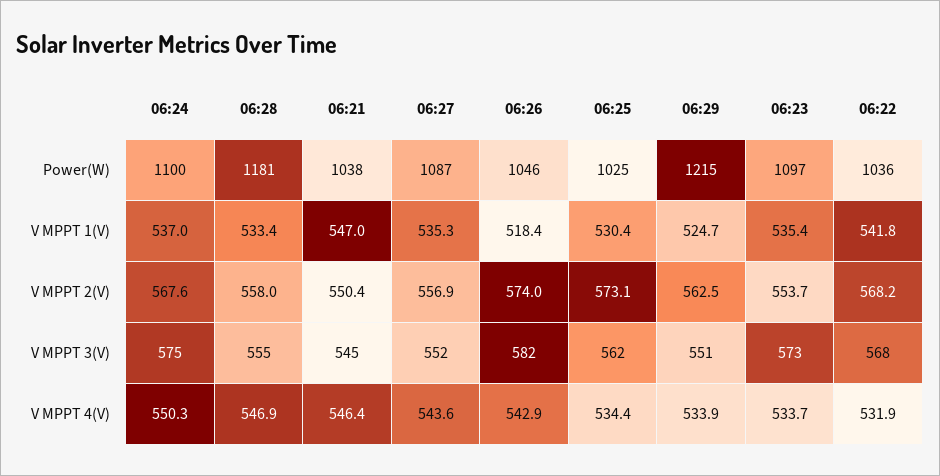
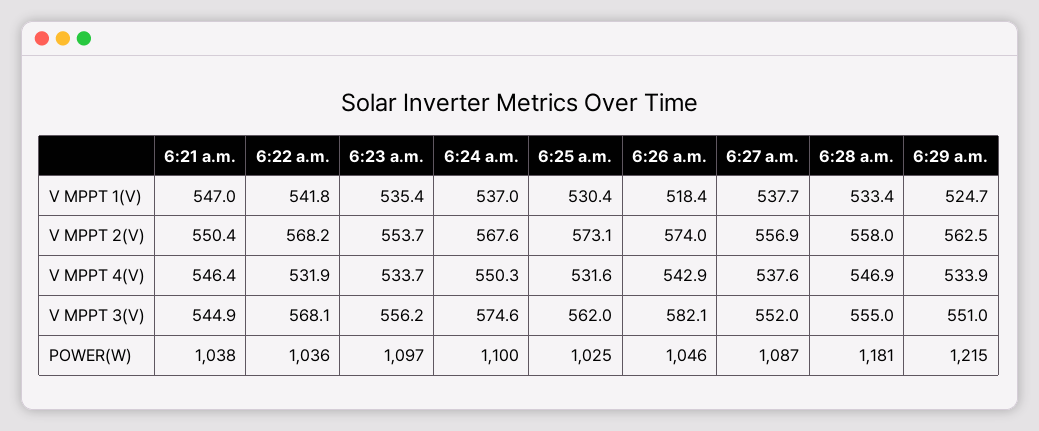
06:27, V MPPT 1(V): 535.3 -> 537.7
06:23, V MPPT 3(V): 573 -> 556.2
06:27, V MPPT 4(V): 543.6 -> 537.6
06:25, V MPPT 4(V): 534.4 -> 531.6

